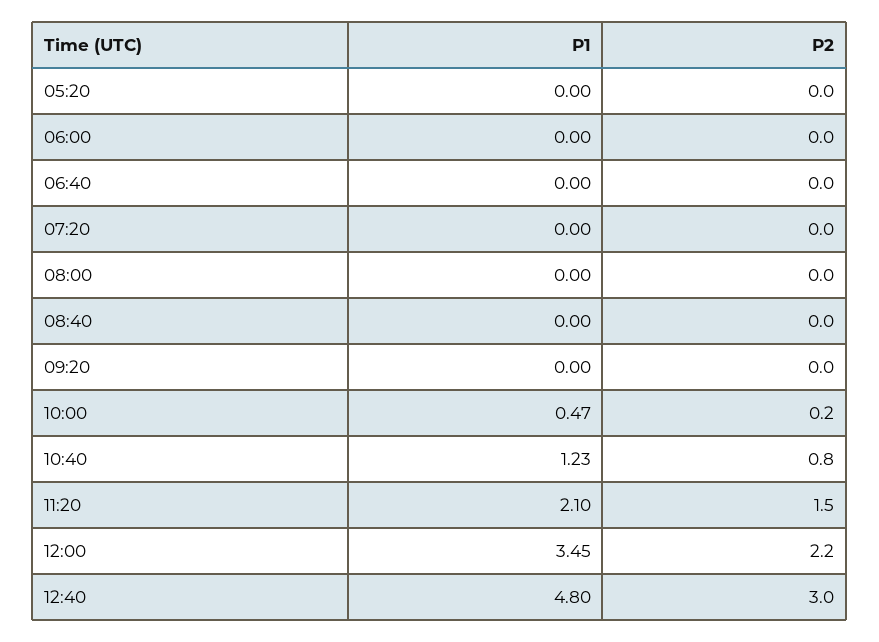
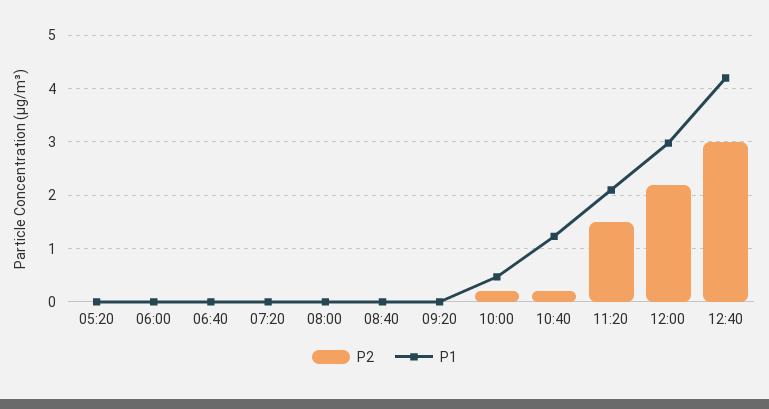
P2, 10:40: 0.8 -> 0.2
P1, 12:00: 3.45 -> 3
P1, 12:40: 4.8 -> 4.2

